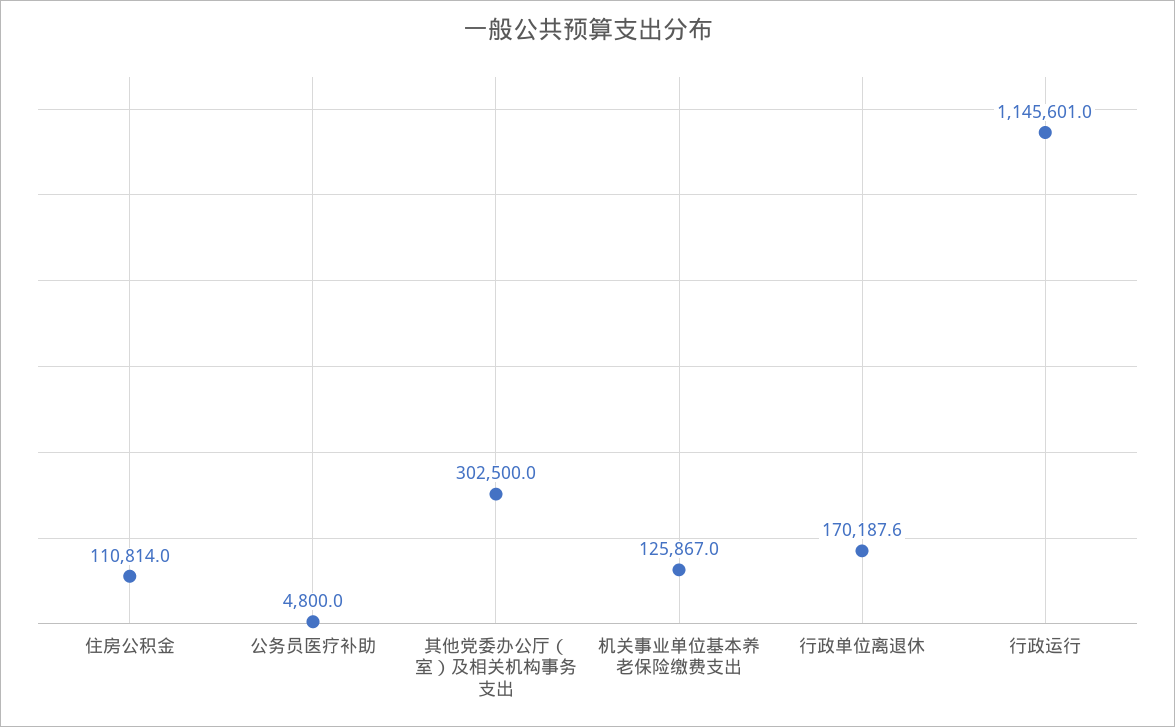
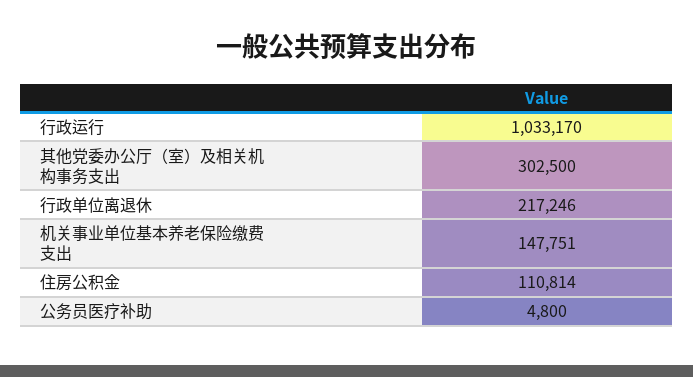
机关事业单位基本养老保险缴费支出: 125867 -> 147751
行政单位离退休: 170187.6 -> 217246
行政运行: 1145601 -> 1033170

